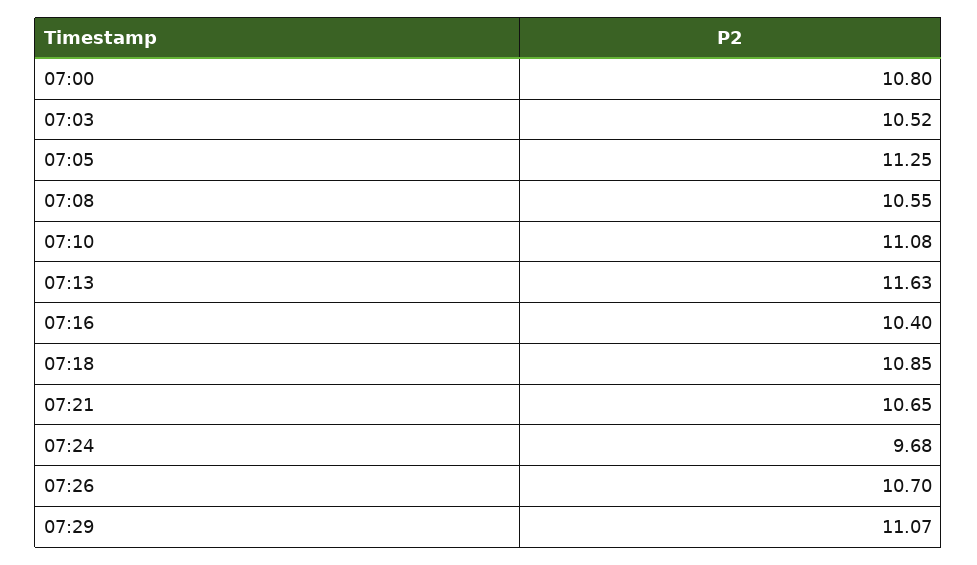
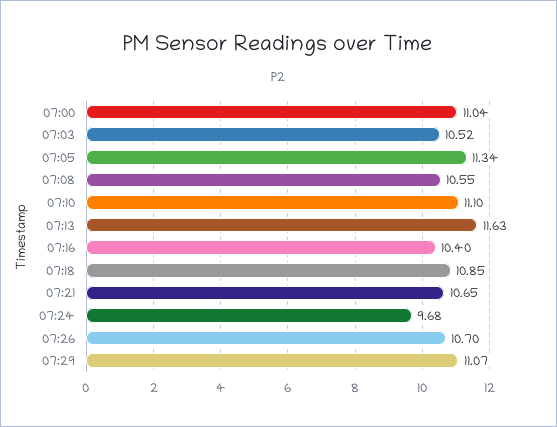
07:00: 10.8 -> 11.04
07:05: 11.25 -> 11.34
07:10: 11.08 -> 11.1

